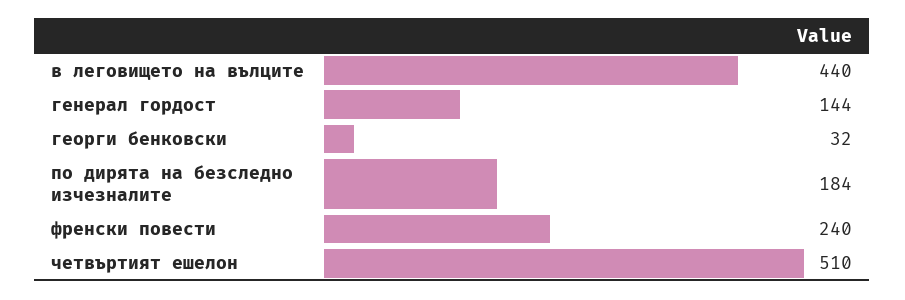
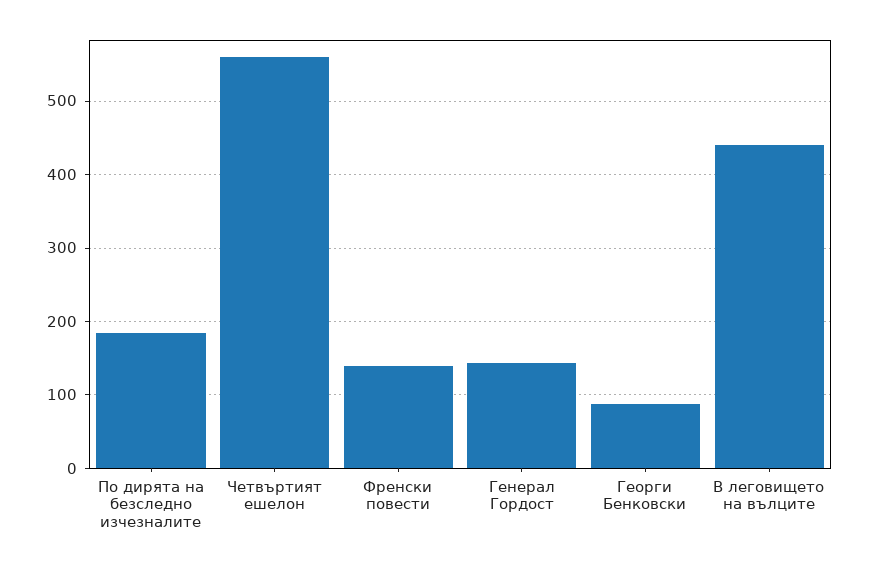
георги бенковски: 32 -> 90
френски повести: 240 -> 140
четвъртият ешелон: 510 -> 560

